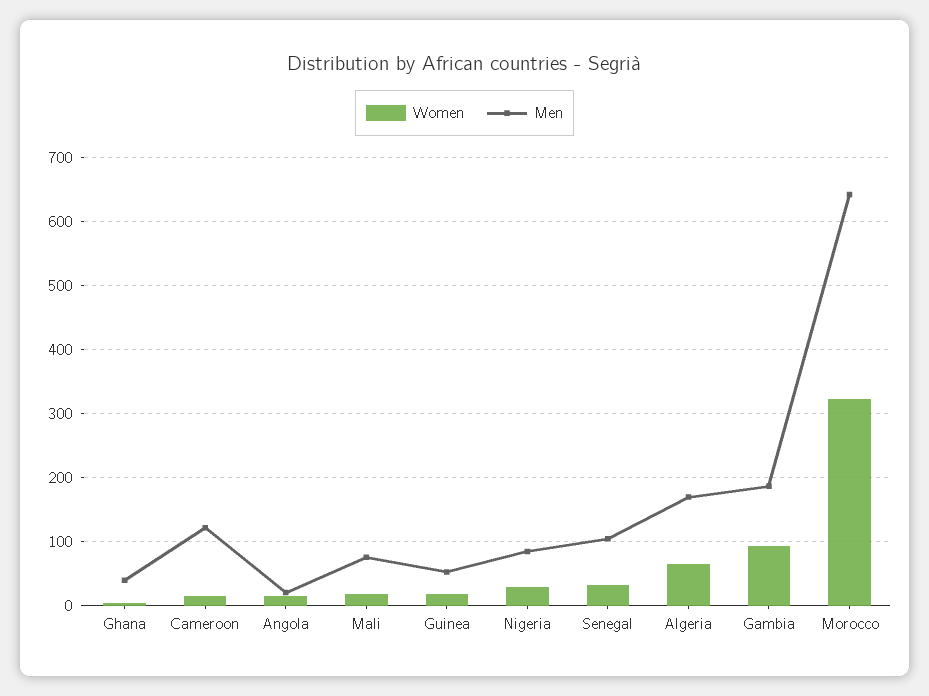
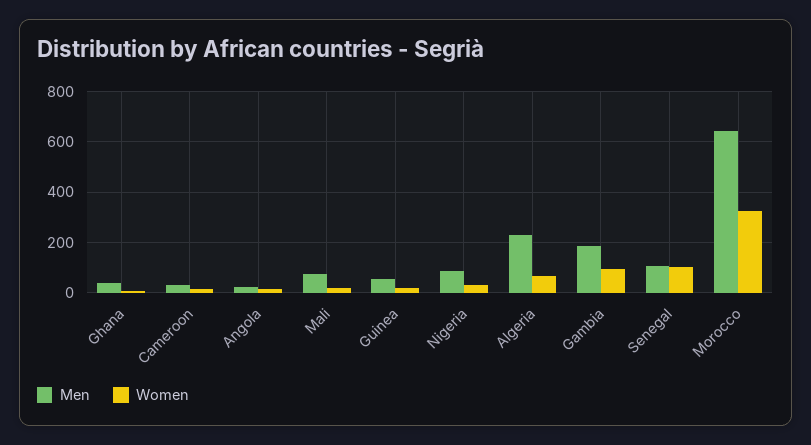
Men, Cameroon: 120 -> 25
Women, Senegal: 30 -> 100
Men, Algeria: 170 -> 225

